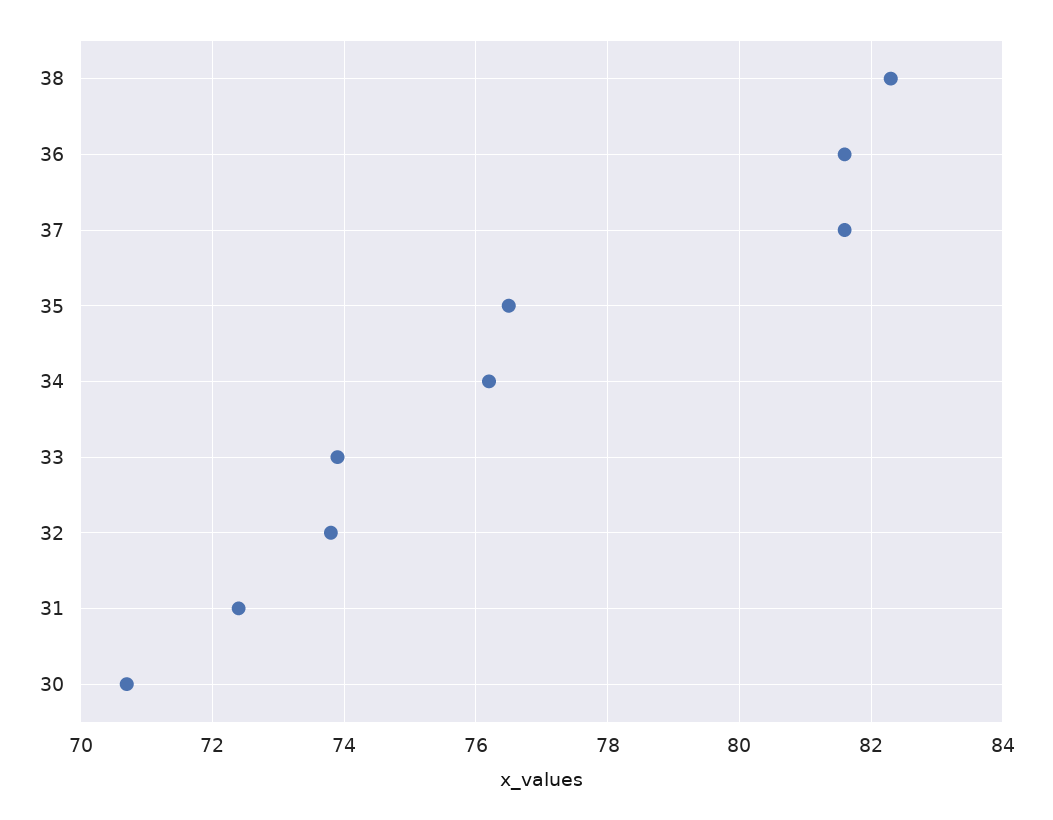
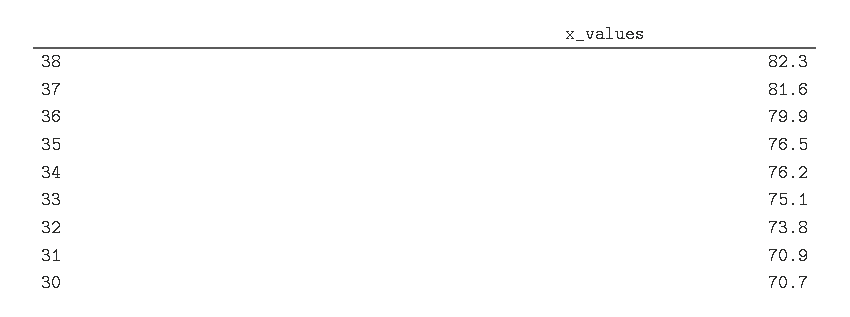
36: 81.5 -> 79.9
33: 74 -> 75.1
31: 72.5 -> 70.9

